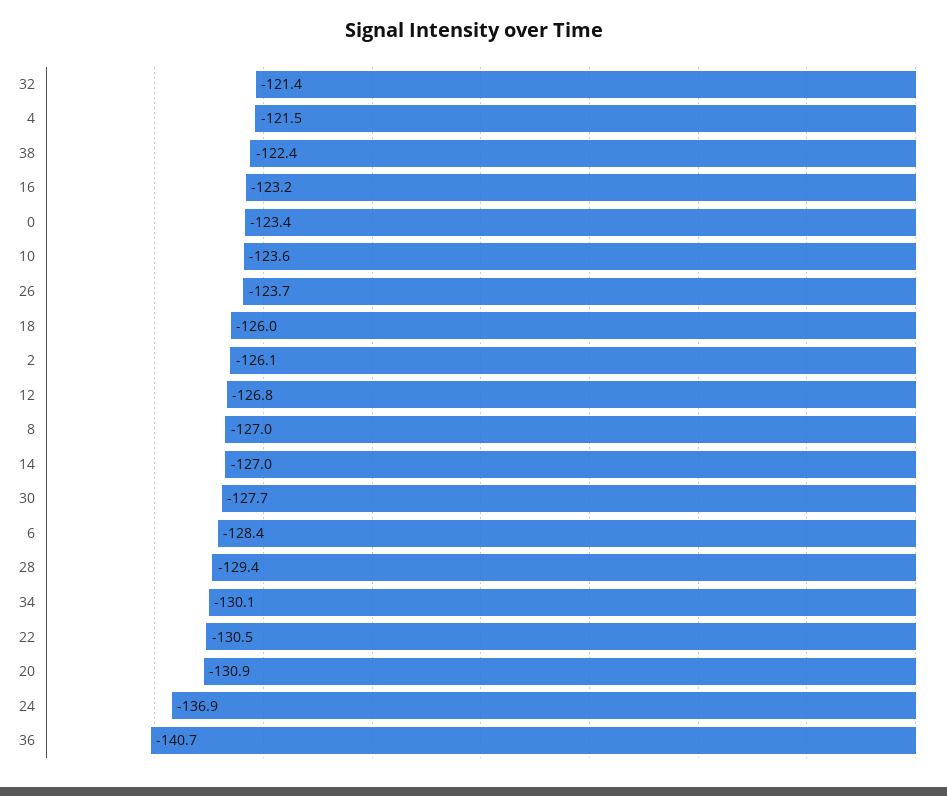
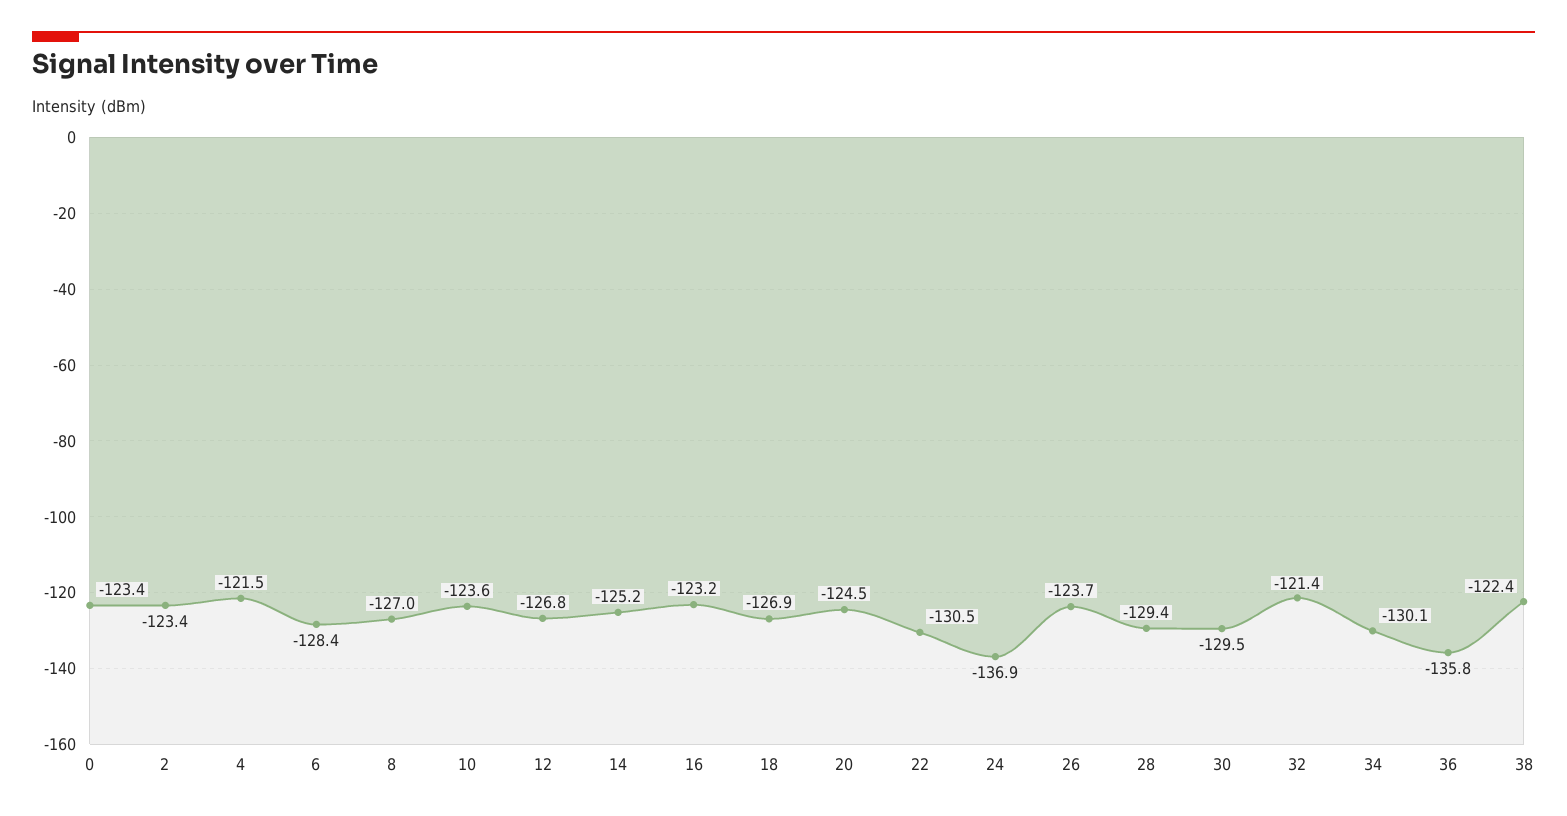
18: -126 -> -126.9
2: -126.1 -> -123.4
14: -127 -> -125.2
30: -127.7 -> -129.5
20: -130.9 -> -124.5
36: -140.7 -> -135.8

